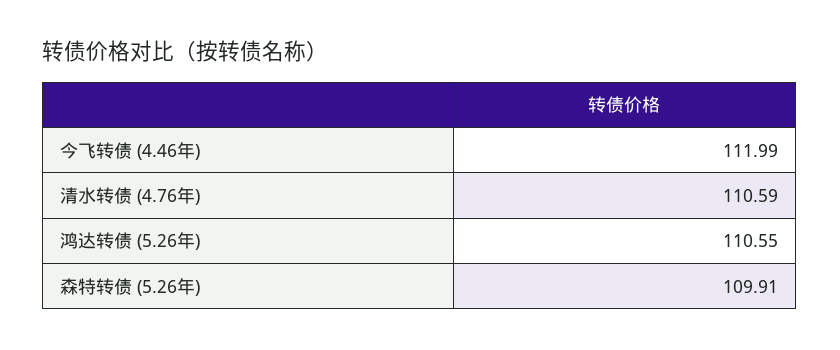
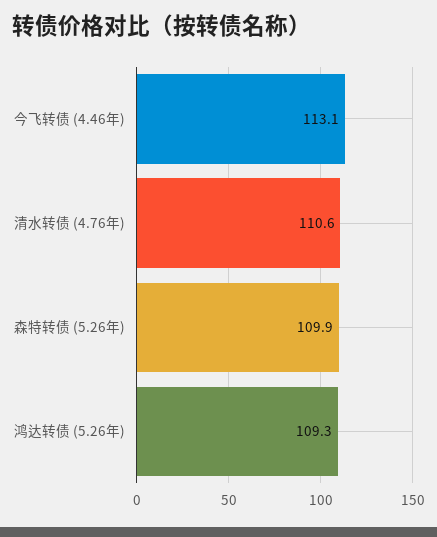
今飞转债 (4.46年): 111.99 -> 113.1
鸿达转债 (5.26年): 110.55 -> 109.3

